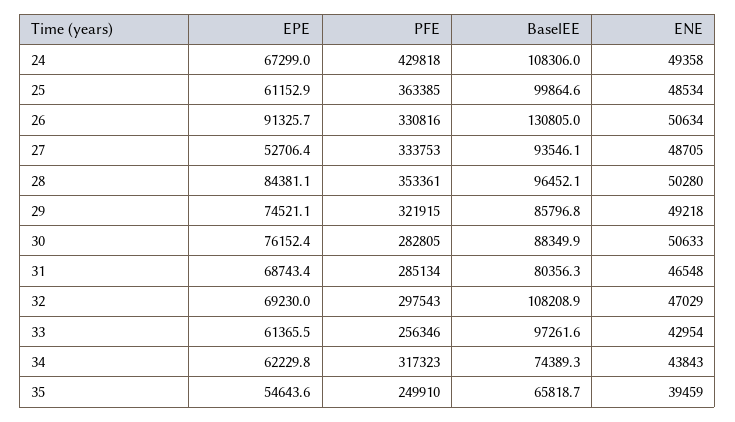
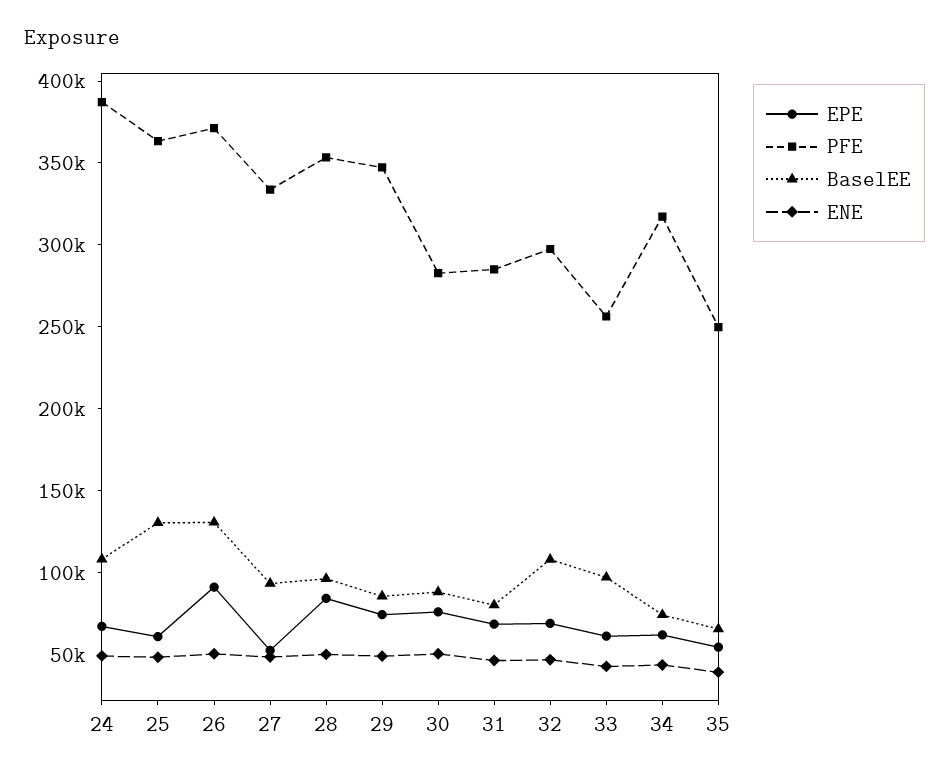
PFE, 24: 429818 -> 390000
BaselEE, 25: 99864.6 -> 130000
PFE, 26: 330816 -> 370000
PFE, 29: 321915 -> 350000

